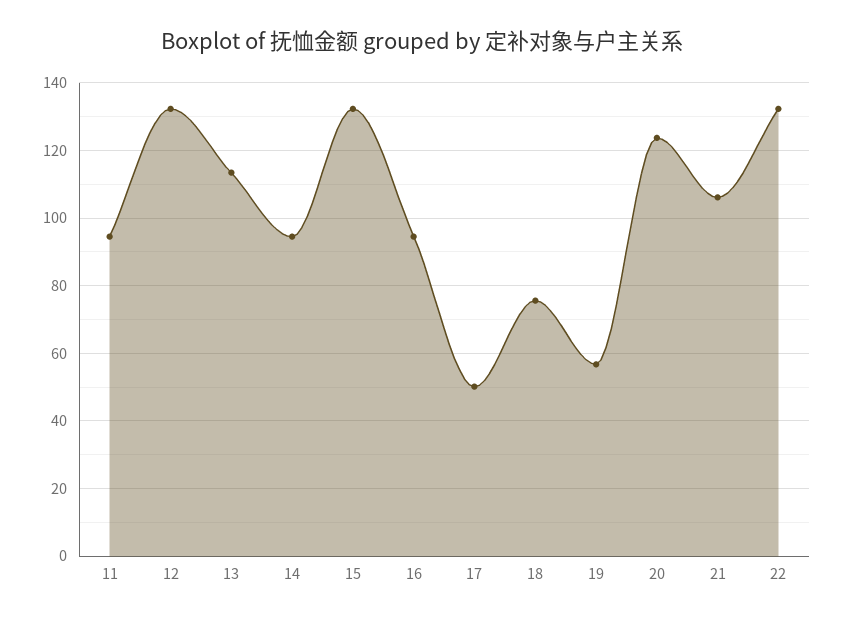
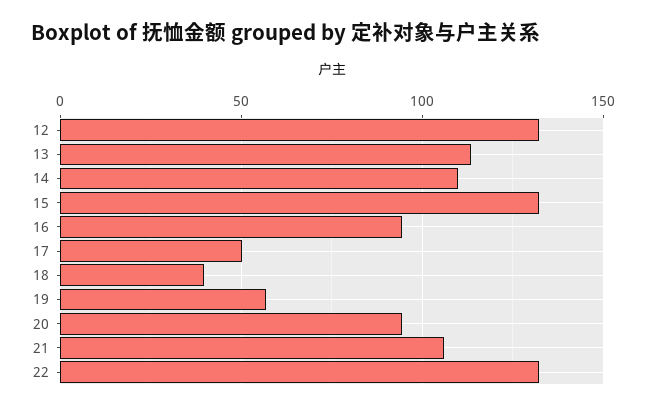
11: 94 -> none
14: 94 -> 110
18: 76 -> 40
20: 124 -> 95

